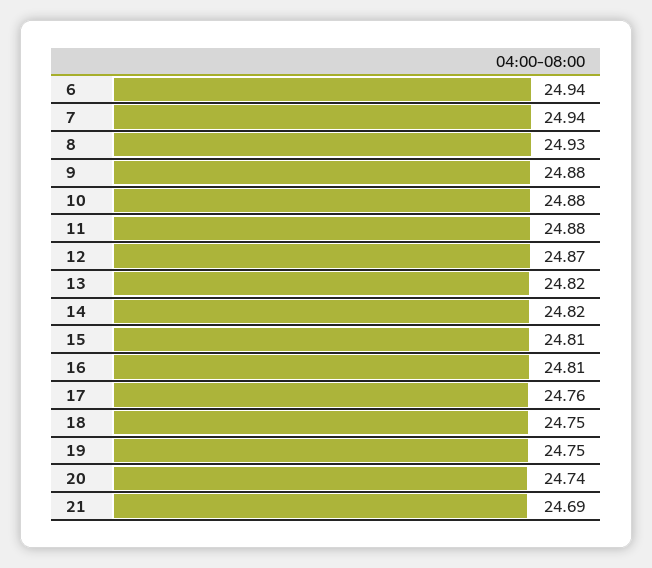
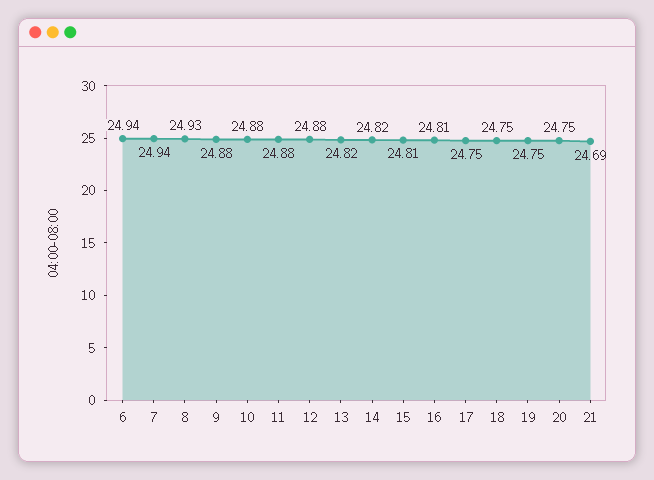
12: 24.87 -> 24.88
17: 24.76 -> 24.75
20: 24.74 -> 24.75

